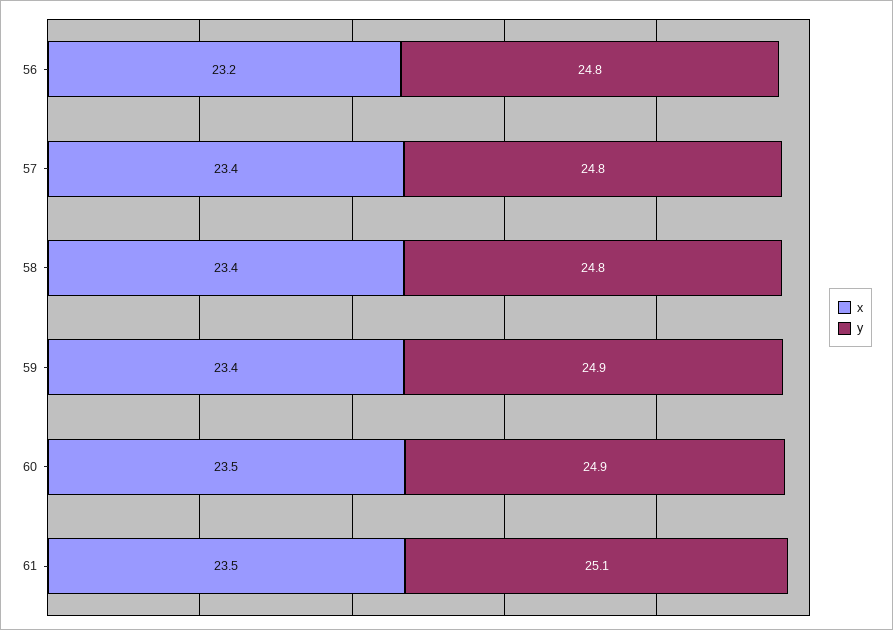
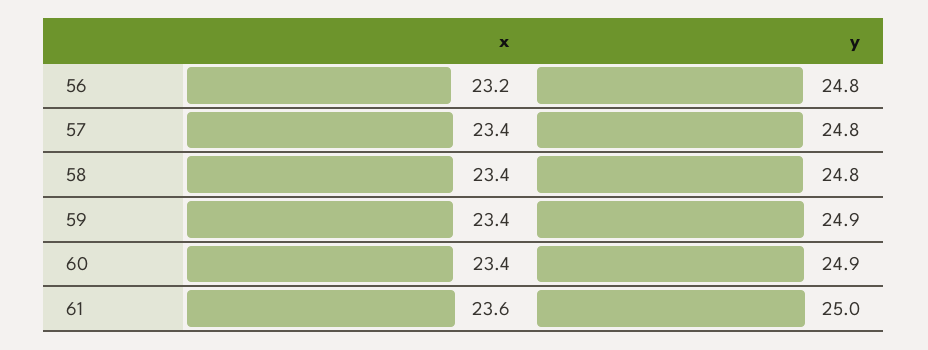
x, 60: 23.5 -> 23.4
x, 61: 23.5 -> 23.6
y, 61: 25.1 -> 25

